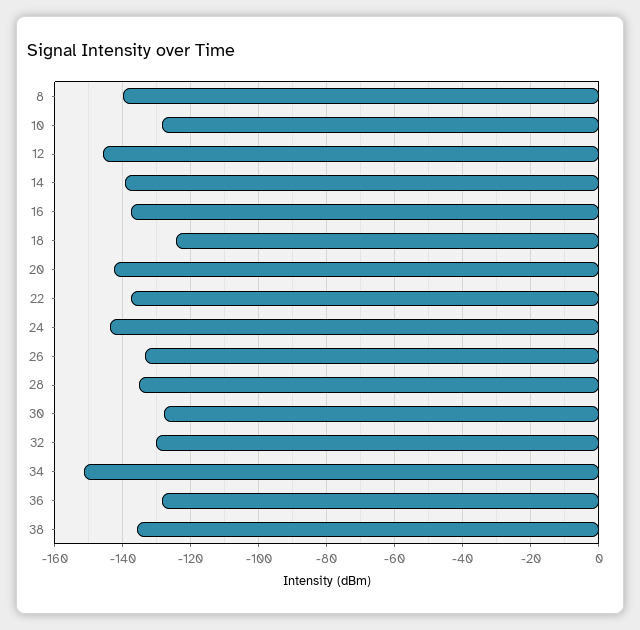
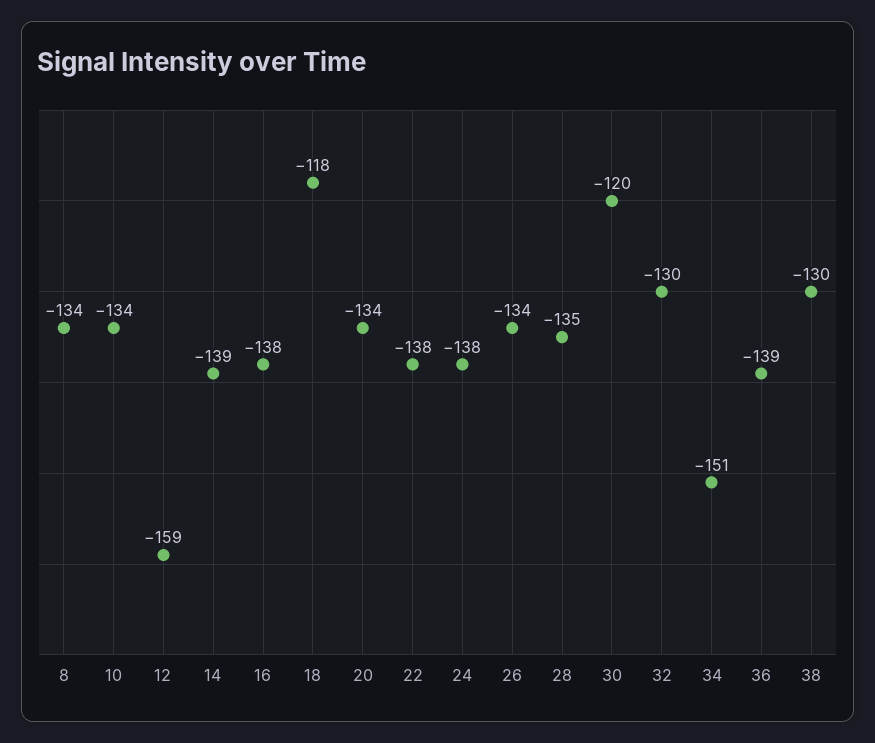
8: -140 -> -134
10: -128 -> -134
12: -146 -> -159
18: -124 -> -118
20: -142 -> -134
24: -144 -> -138
30: -128 -> -120
36: -128 -> -139
38: -136 -> -130

